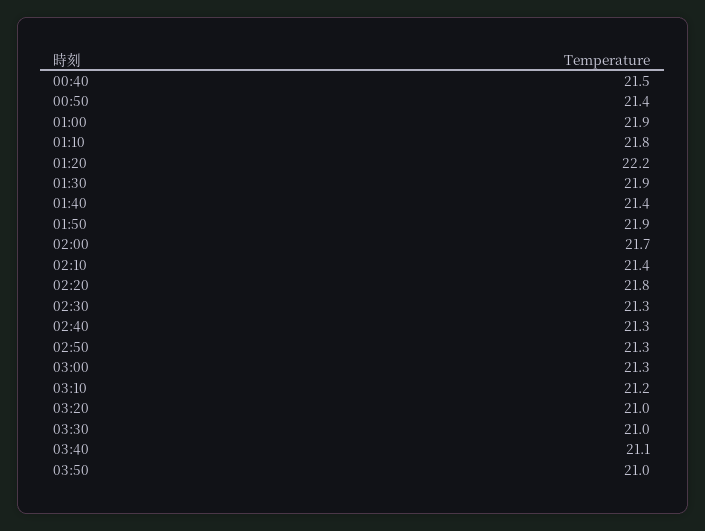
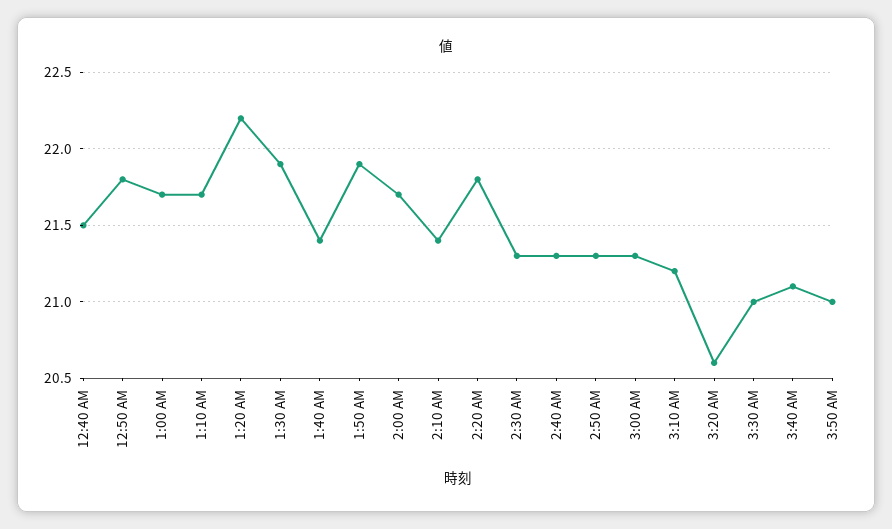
00:50: 21.4 -> 21.8
01:00: 21.9 -> 21.7
01:10: 21.8 -> 21.7
03:20: 21 -> 20.6

